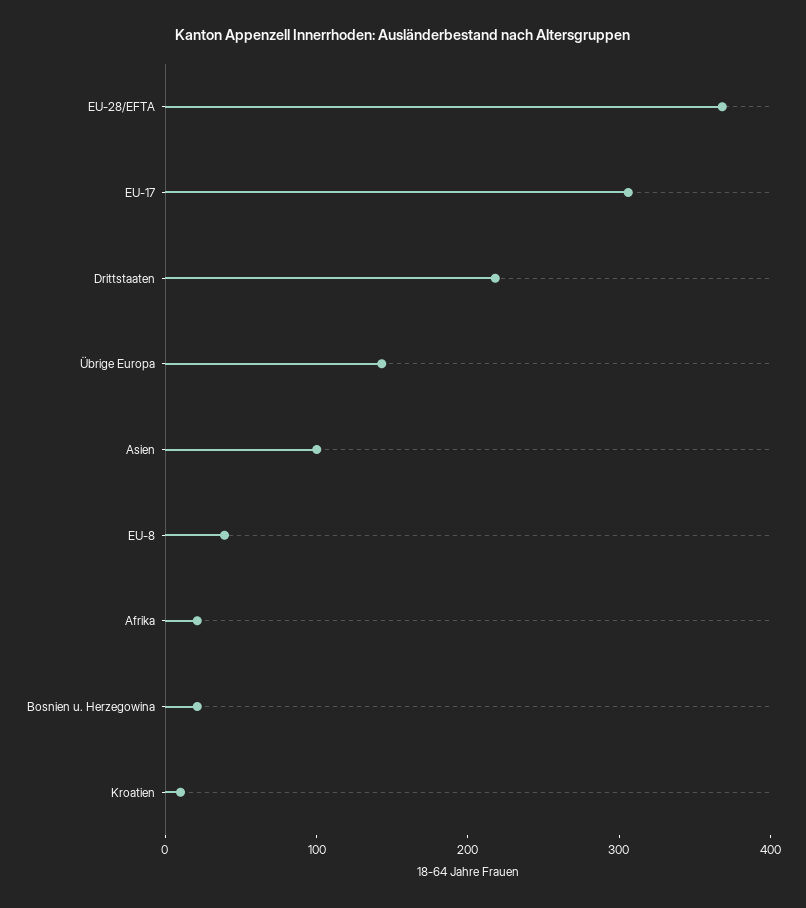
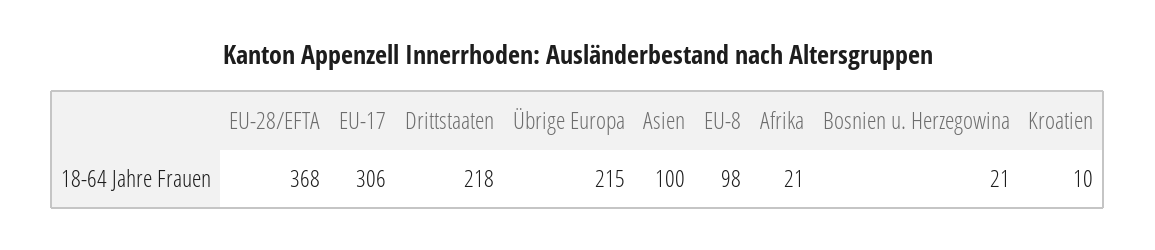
Übrige Europa: 140 -> 215
EU-8: 40 -> 98

